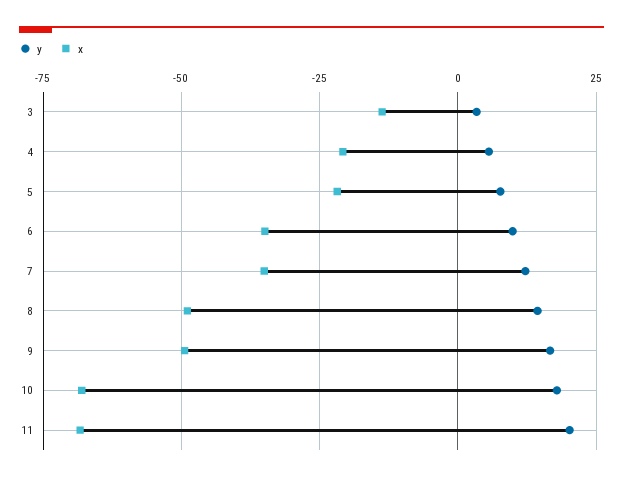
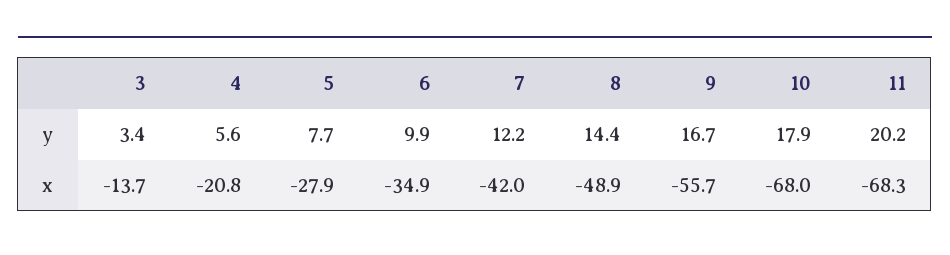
x, 5: -22.5 -> -27.9
x, 7: -35 -> -42
x, 9: -50 -> -55.7

